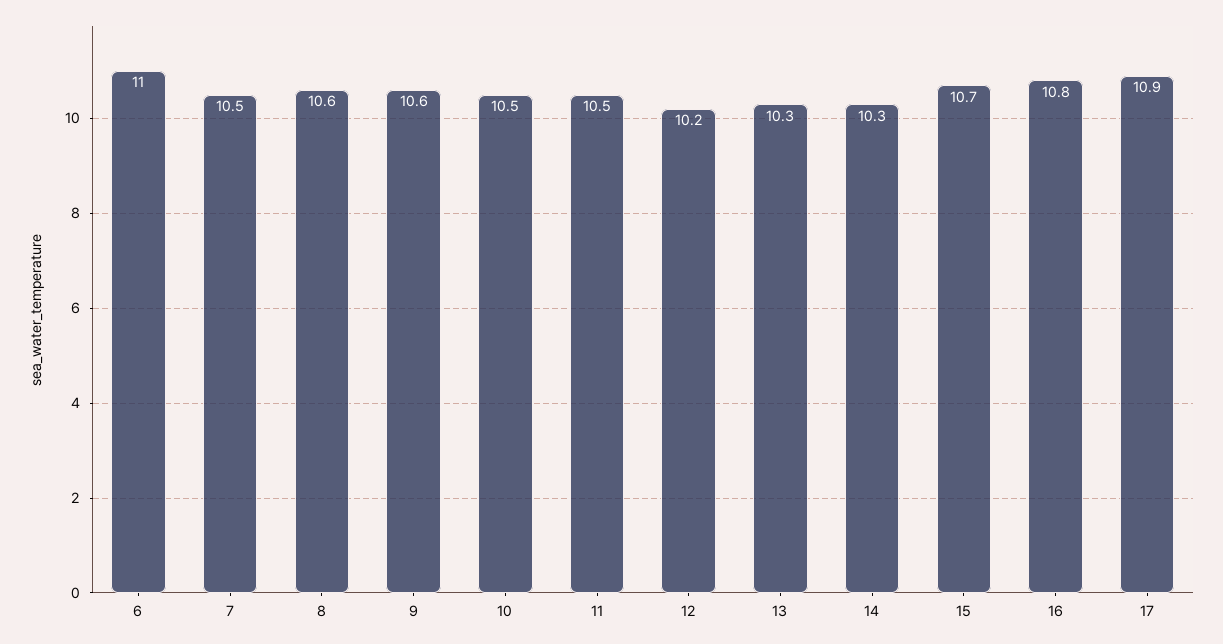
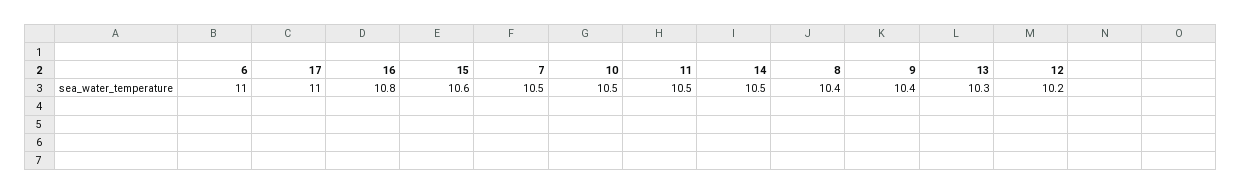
8: 10.6 -> 10.4
9: 10.6 -> 10.4
14: 10.3 -> 10.5
15: 10.7 -> 10.6
17: 10.9 -> 11

